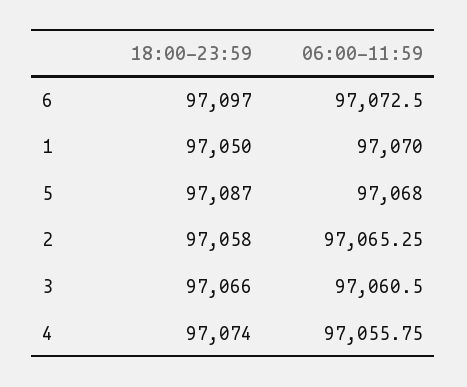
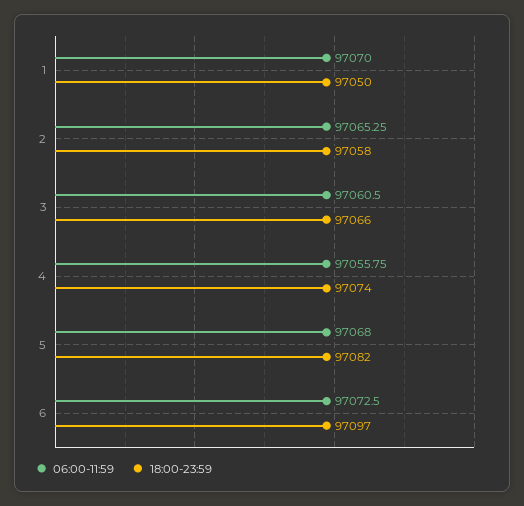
18:00-23:59, 5: 97087 -> 97082

